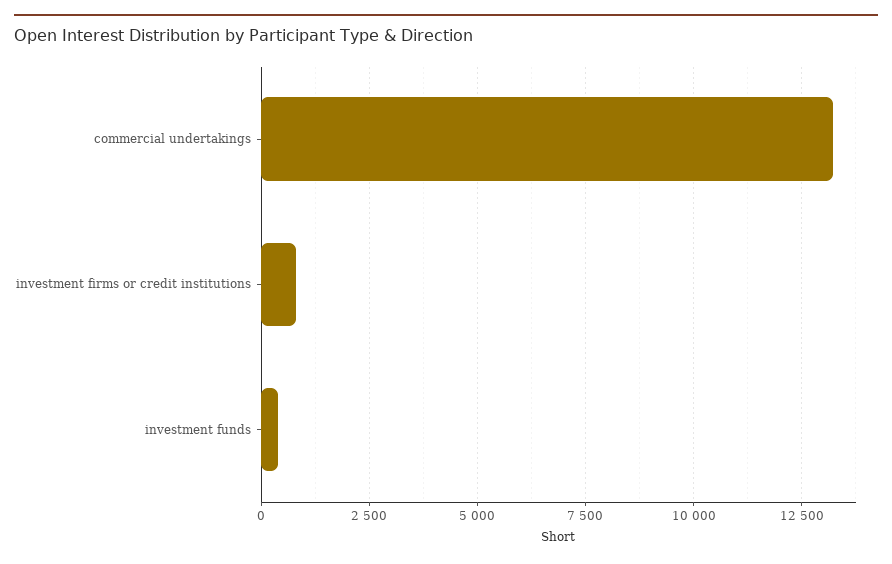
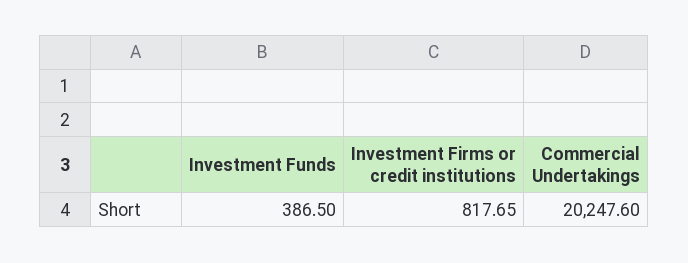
commercial undertakings: 13250 -> 20247.6

